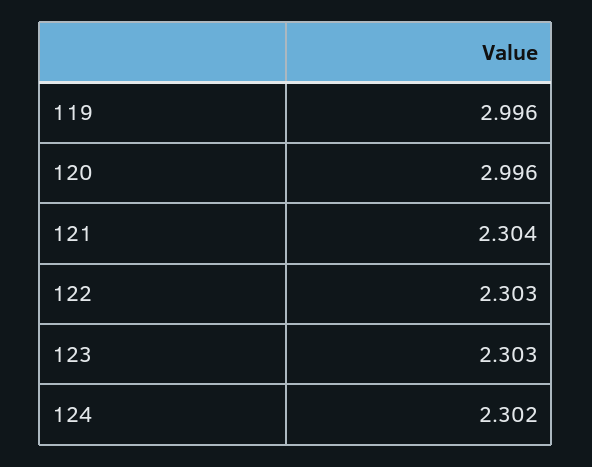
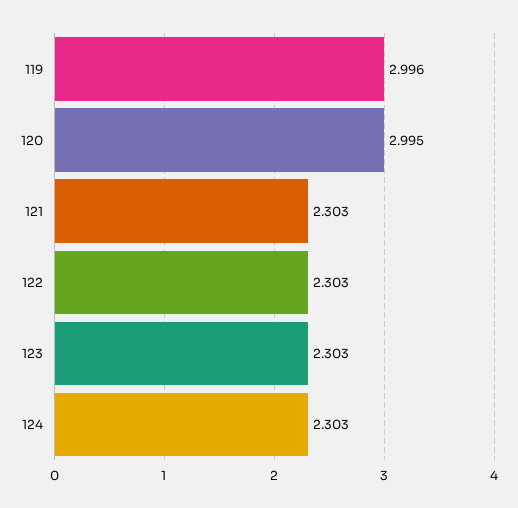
120: 2.996 -> 2.995
121: 2.304 -> 2.303
124: 2.302 -> 2.303

